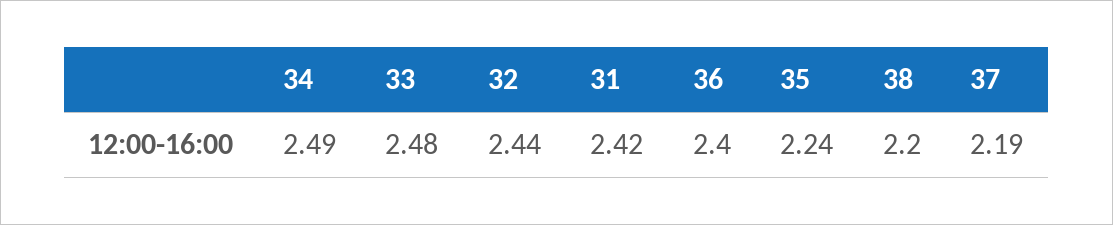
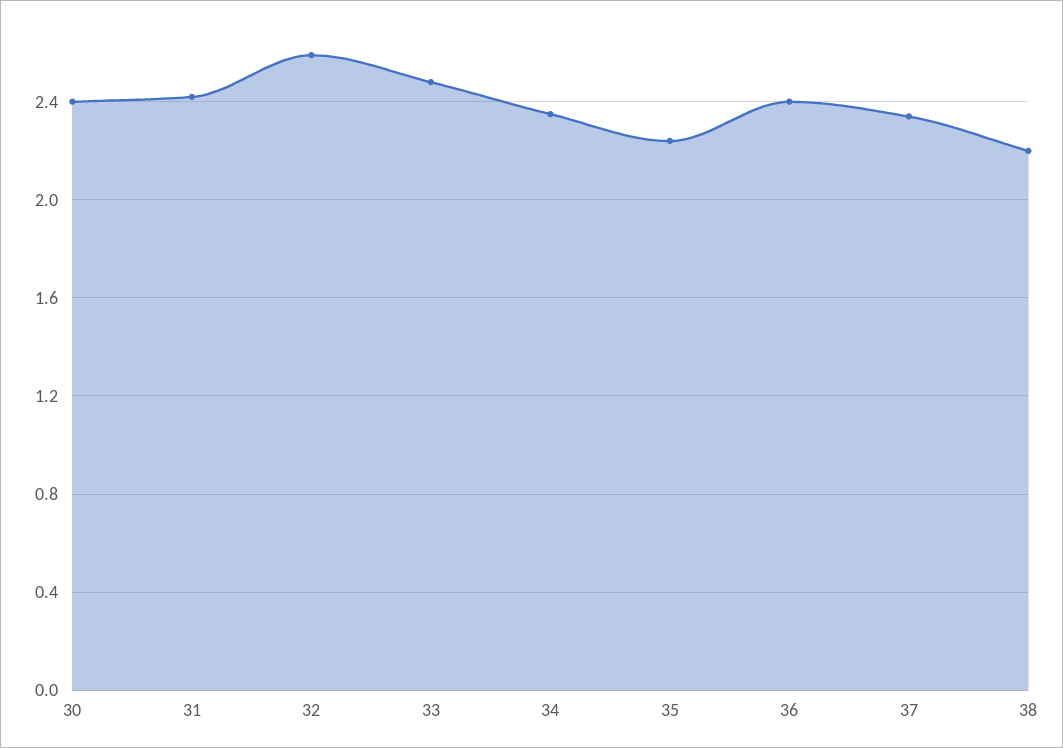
34: 2.49 -> 2.35
32: 2.44 -> 2.6
37: 2.19 -> 2.35
30: none -> 2.4

